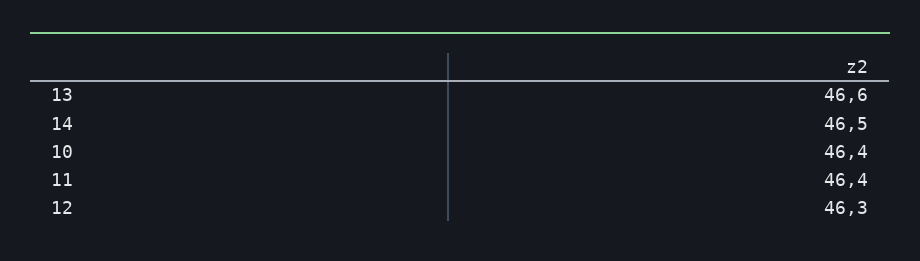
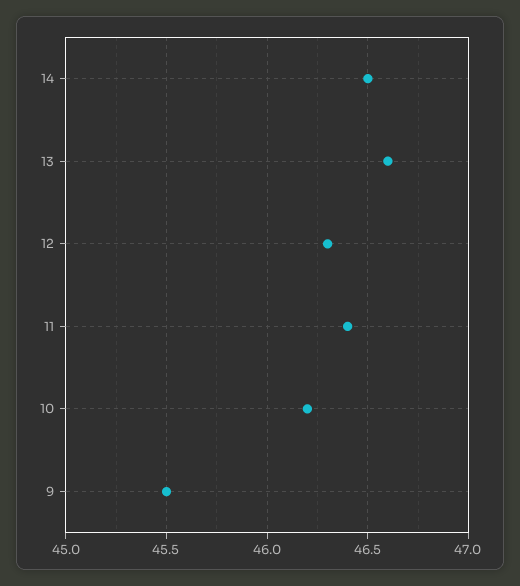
10: 46.4 -> 46.2
9: none -> 45.5

